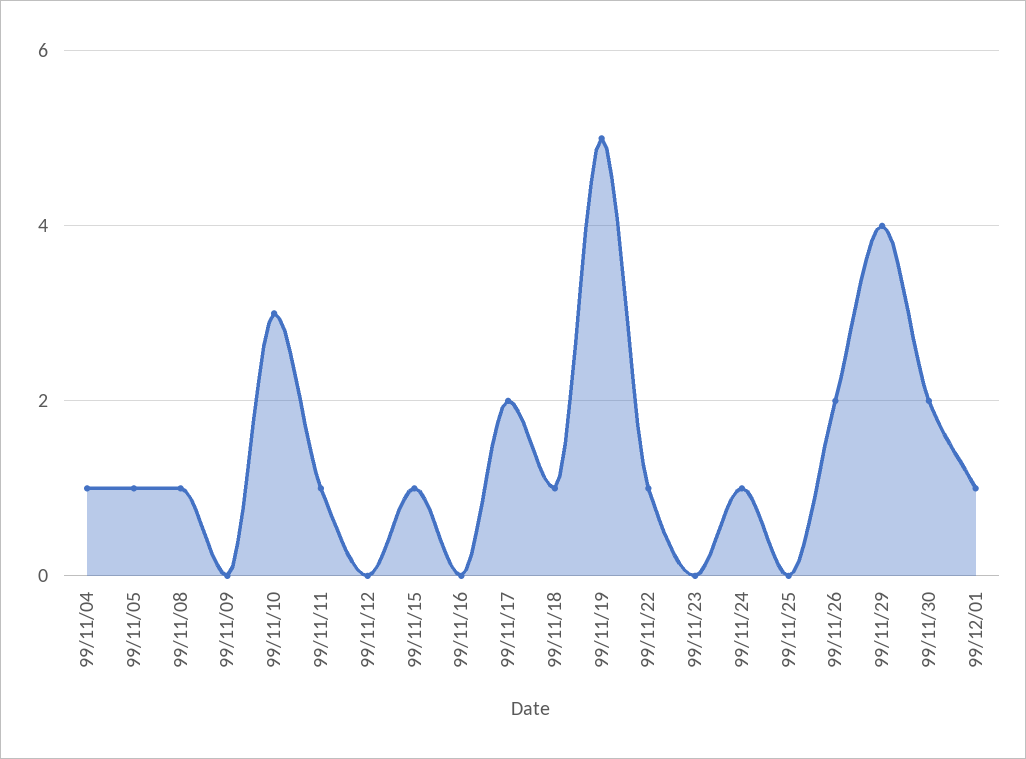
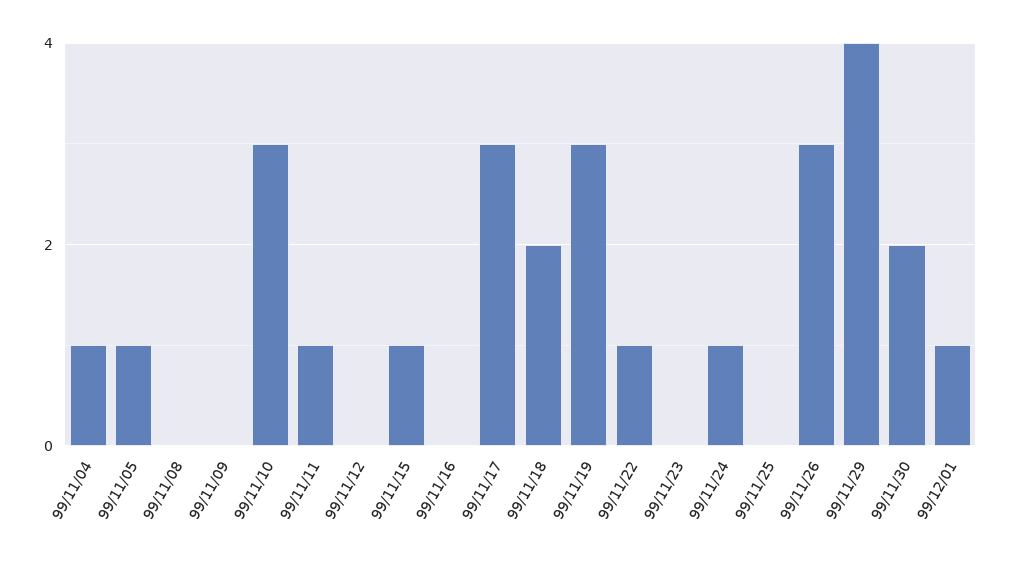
99/11/08: 1 -> 0
99/11/17: 2 -> 3
99/11/18: 1 -> 2
99/11/19: 5 -> 3
99/11/26: 2 -> 3

